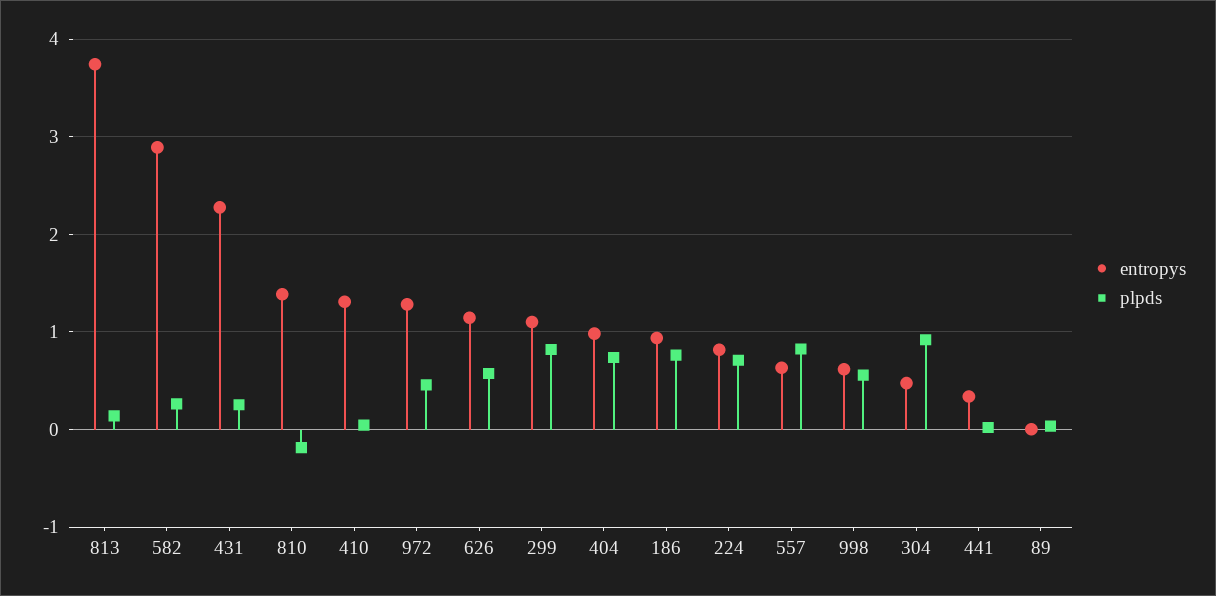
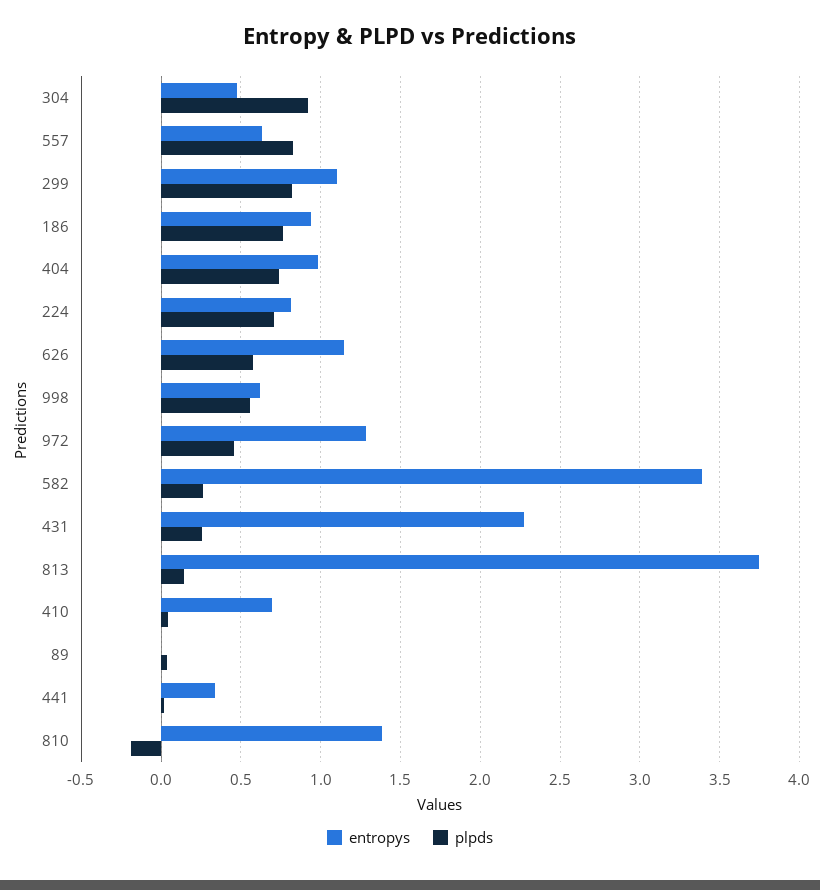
entropys, 582: 2.9 -> 3.4
entropys, 410: 1.3 -> 0.7

